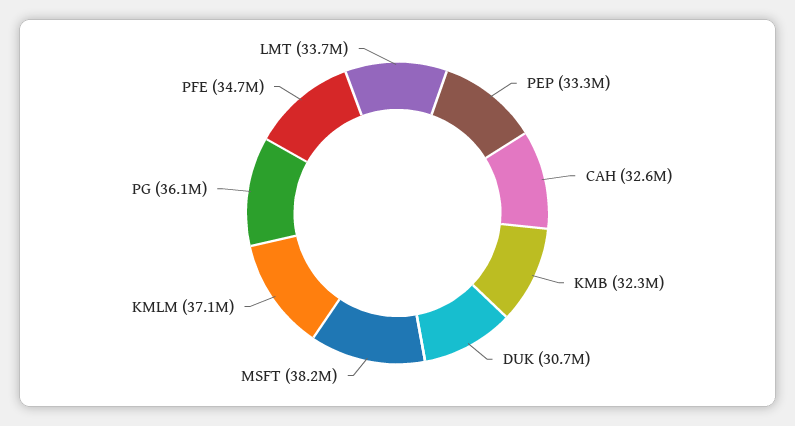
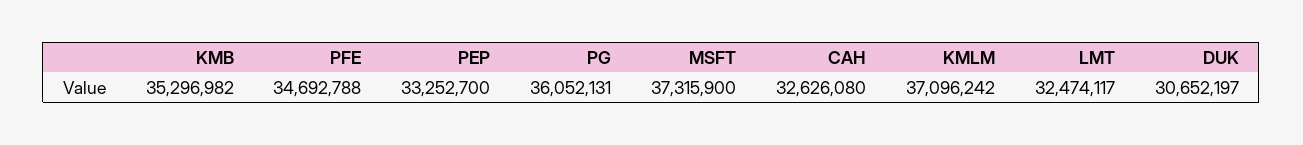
KMB: 32300000 -> 35296982
MSFT: 38200000 -> 37315900
LMT: 33700000 -> 32474117

